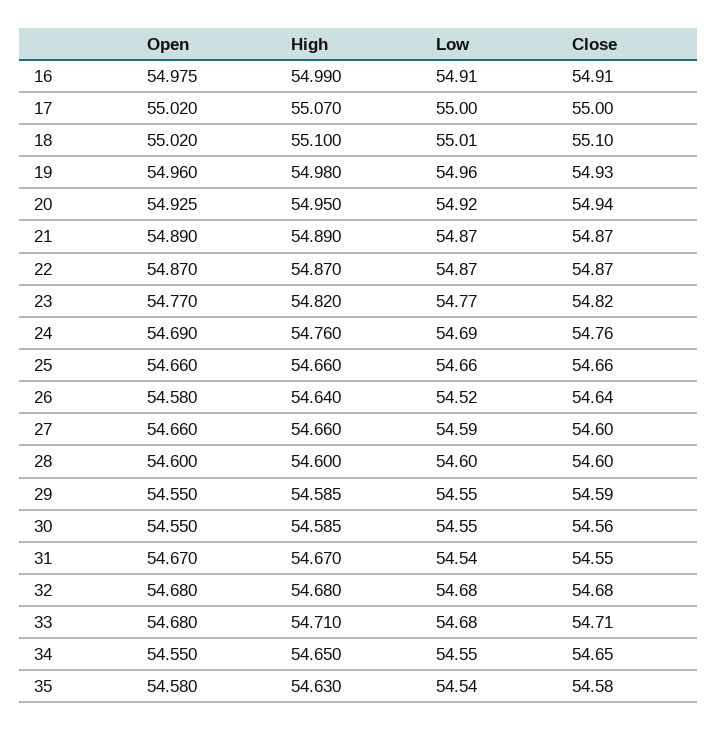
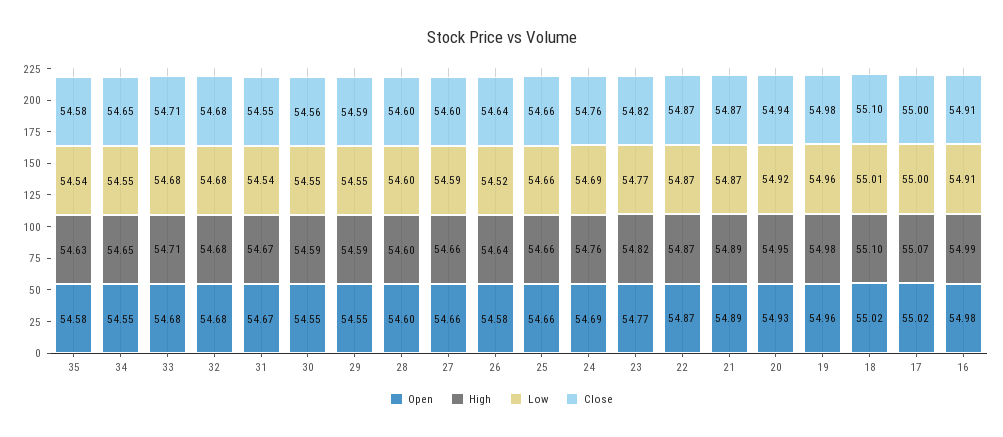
Close, 19: 54.93 -> 54.98

